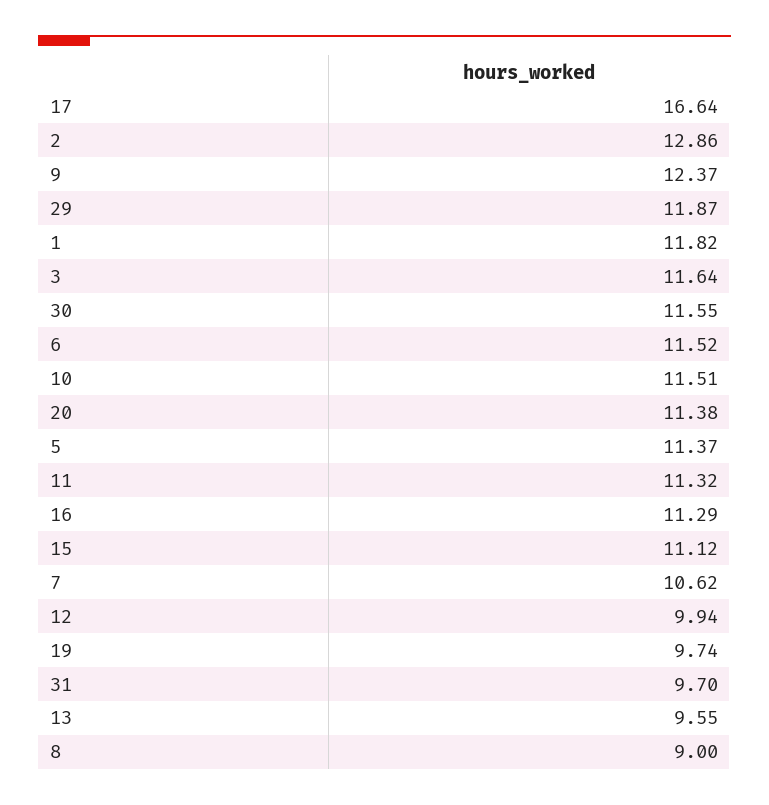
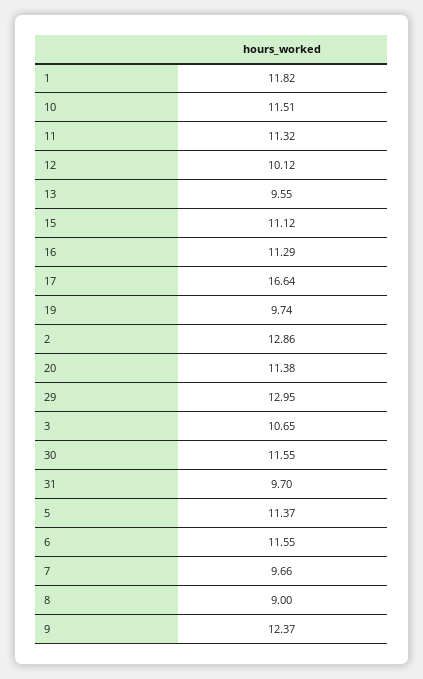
29: 11.87 -> 12.95
3: 11.64 -> 10.65
6: 11.52 -> 11.55
7: 10.62 -> 9.66
12: 9.94 -> 10.12

